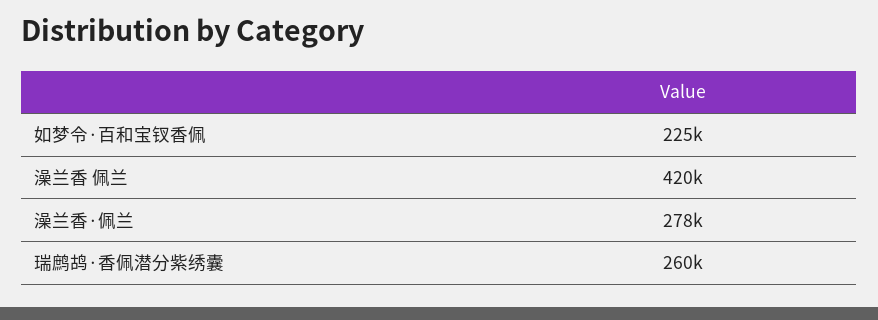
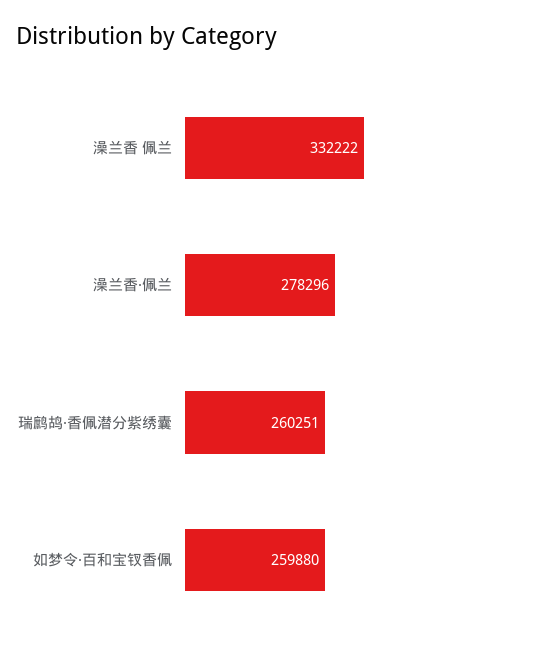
如梦令·百和宝钗香佩: 225000 -> 259880
澡兰香 佩兰: 420000 -> 332222

